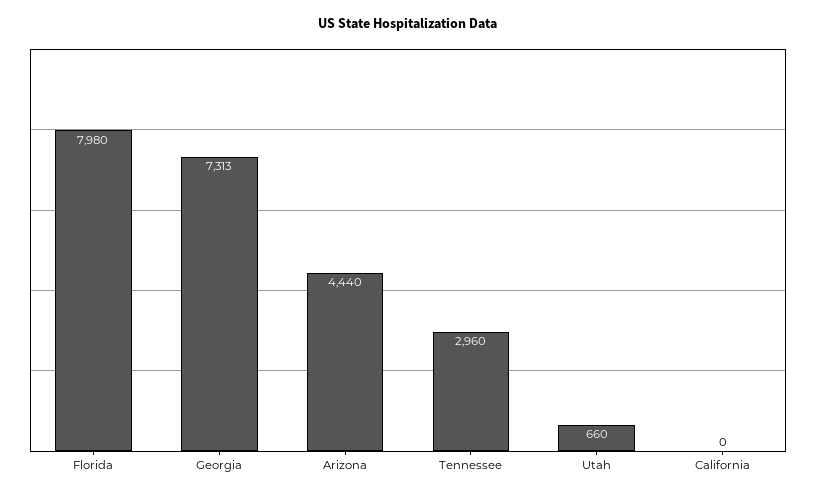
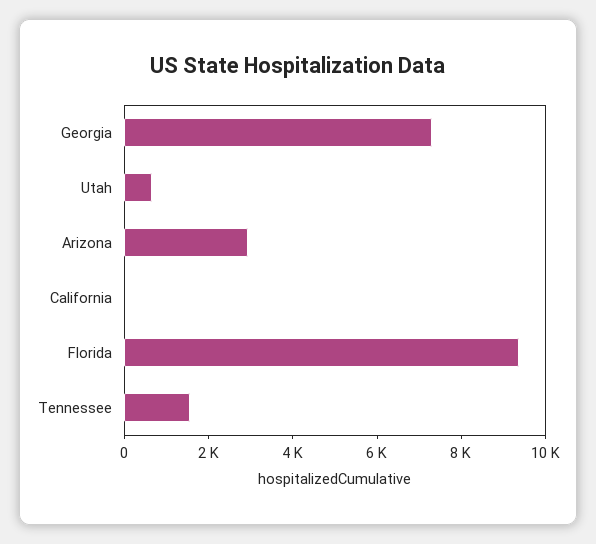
Florida: 7980 -> 9500
Arizona: 4440 -> 3000
Tennessee: 2960 -> 1500

